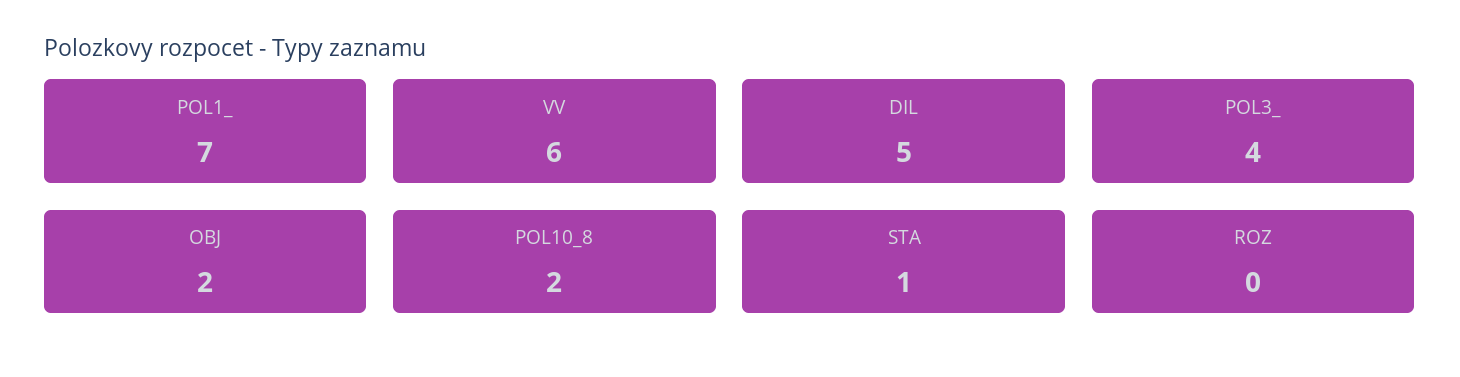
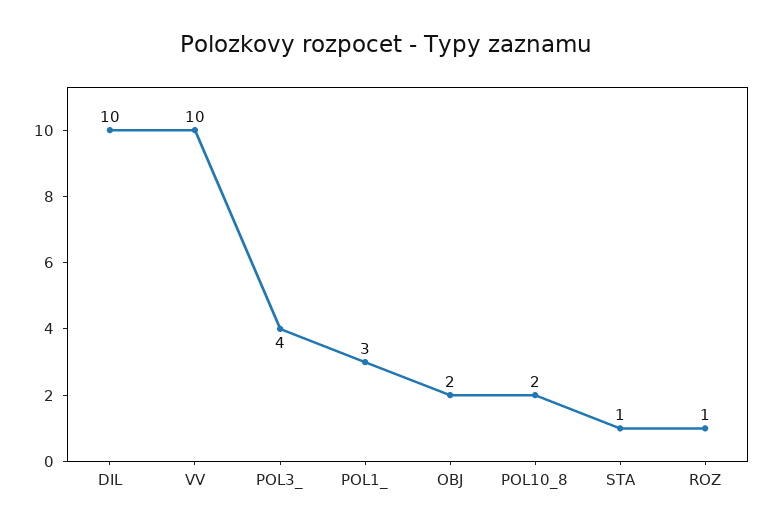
POL1_: 7 -> 3
VV: 6 -> 10
DIL: 5 -> 10
ROZ: 0 -> 1

